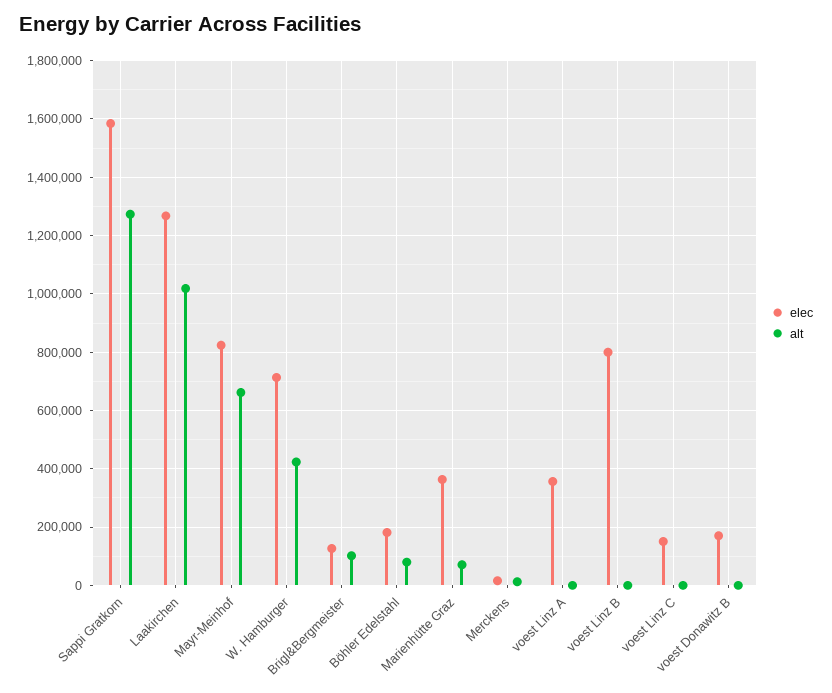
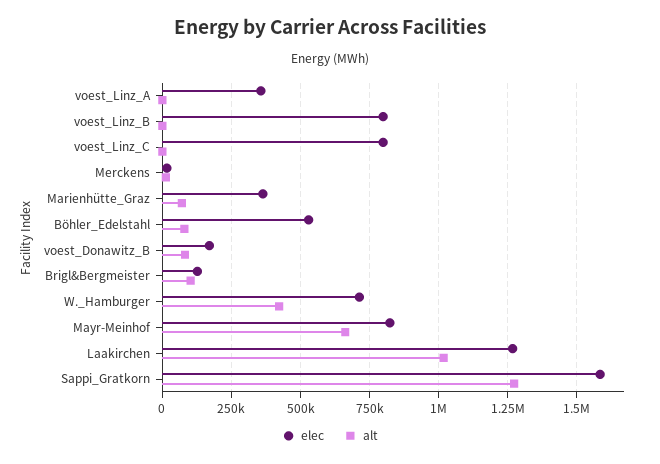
elec, Böhler Edelstahl: 175000 -> 525000
elec, voest Linz C: 150000 -> 800000
alt, voest Donawitz B: 0 -> 75000

